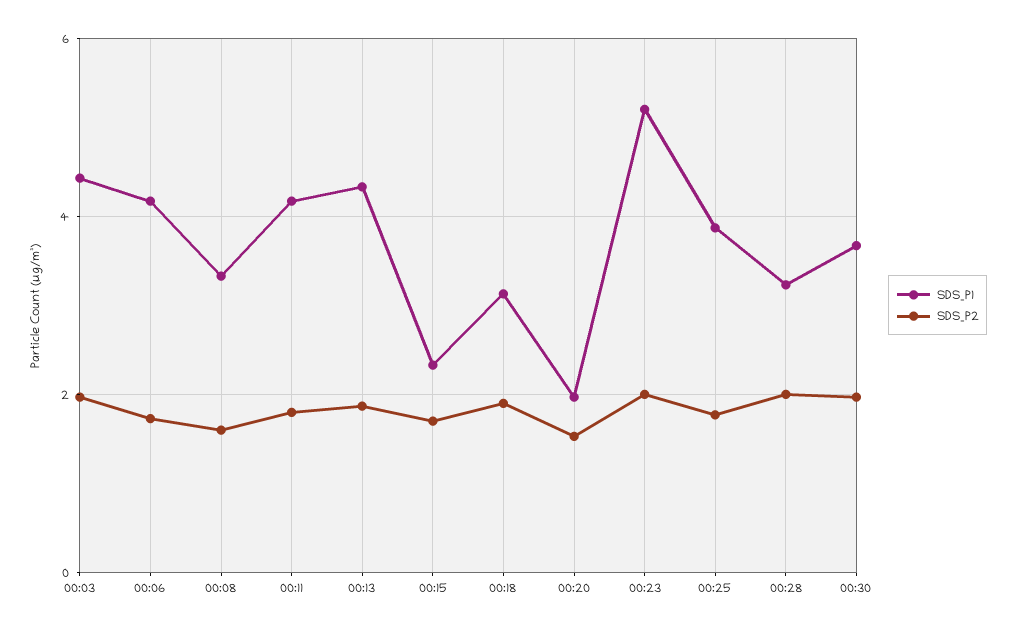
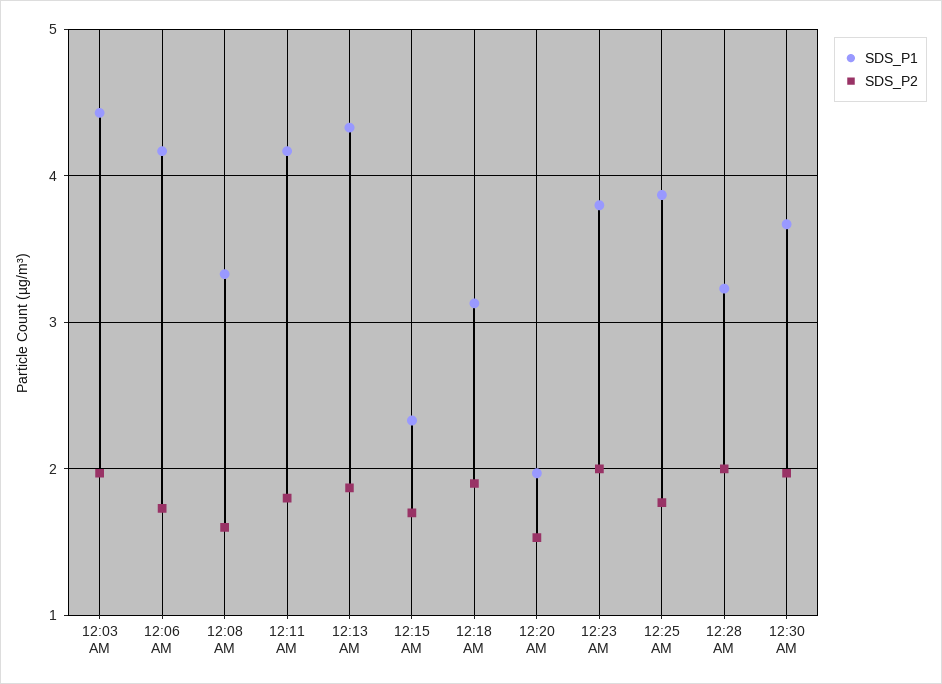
SDS_P1, 00:23: 5.2 -> 3.8

